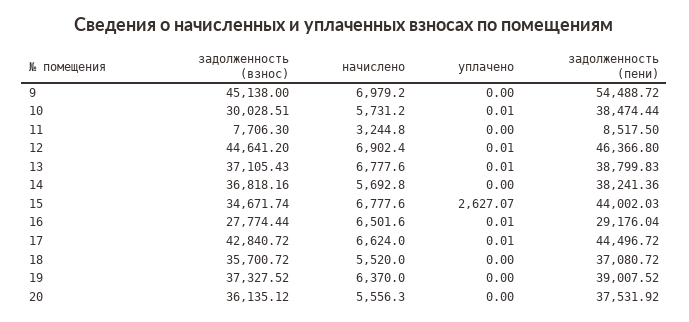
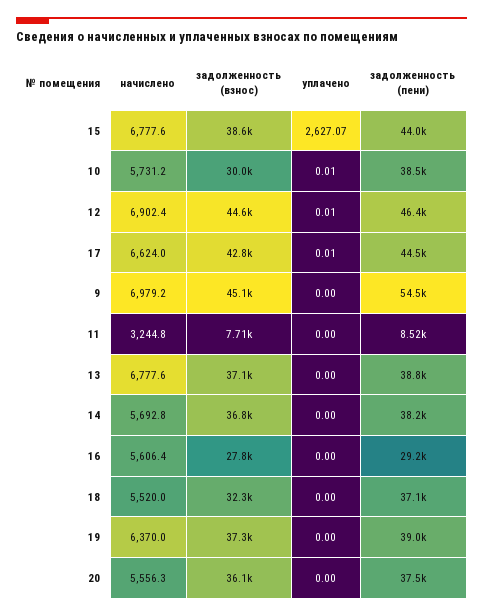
уплачено, 13: 0.01 -> 0
задолженность (взнос), 15: 34671.74 -> 38600
начислено, 16: 6501.6 -> 5606.4
уплачено, 16: 0.01 -> 0
задолженность (взнос), 18: 35700.72 -> 32300

